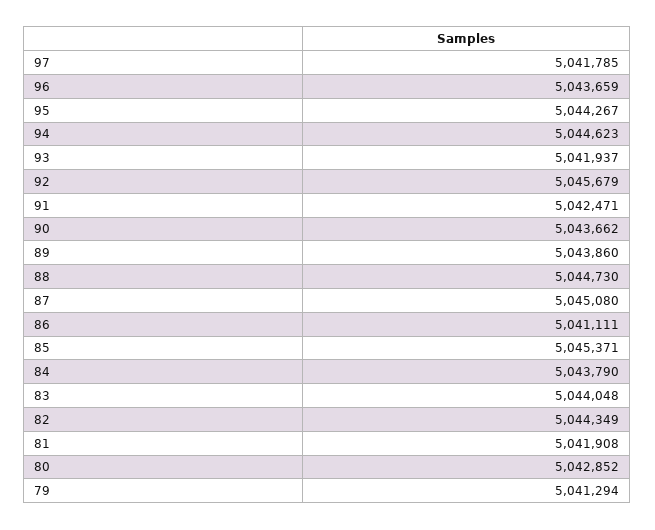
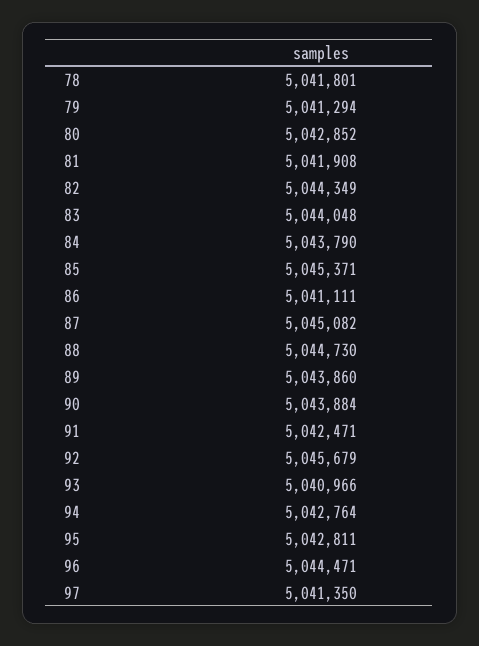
97: 5041785 -> 5041350
96: 5043659 -> 5044471
95: 5044267 -> 5042811
94: 5044623 -> 5042764
93: 5041937 -> 5040966
90: 5043662 -> 5043884
87: 5045080 -> 5045082
78: none -> 5041801

